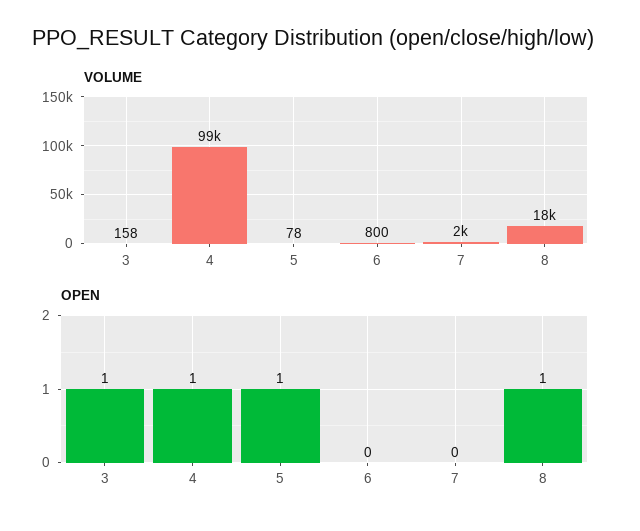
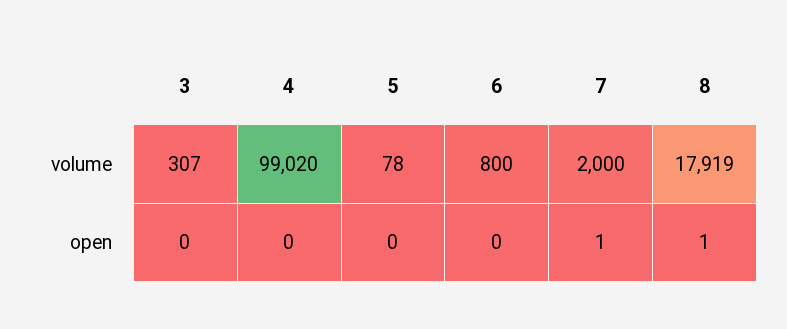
VOLUME, 3: 158 -> 307
OPEN, 3: 1 -> 0
OPEN, 4: 1 -> 0
OPEN, 5: 1 -> 0
OPEN, 7: 0 -> 1

